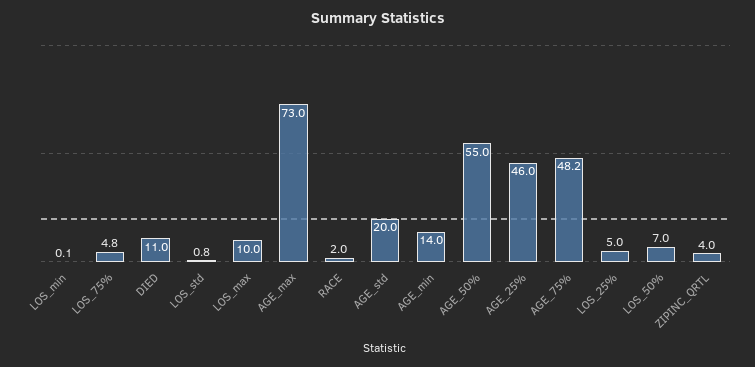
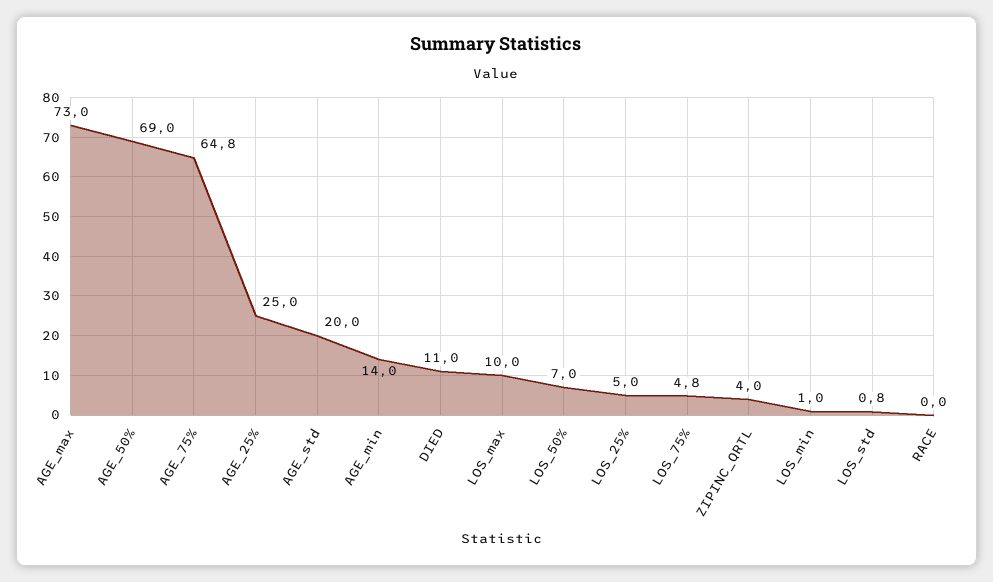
LOS_min: 0.1 -> 1
RACE: 2 -> 0
AGE_50%: 55 -> 69
AGE_25%: 46 -> 25
AGE_75%: 48.2 -> 64.8

